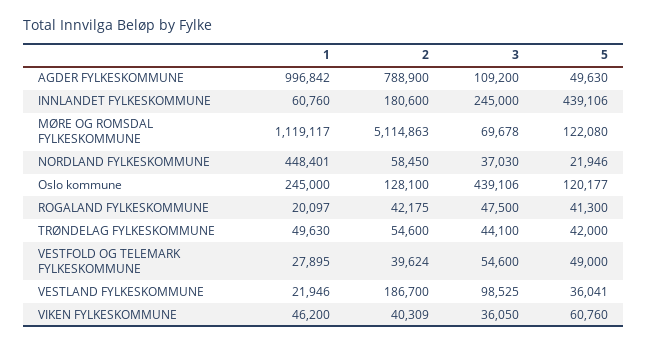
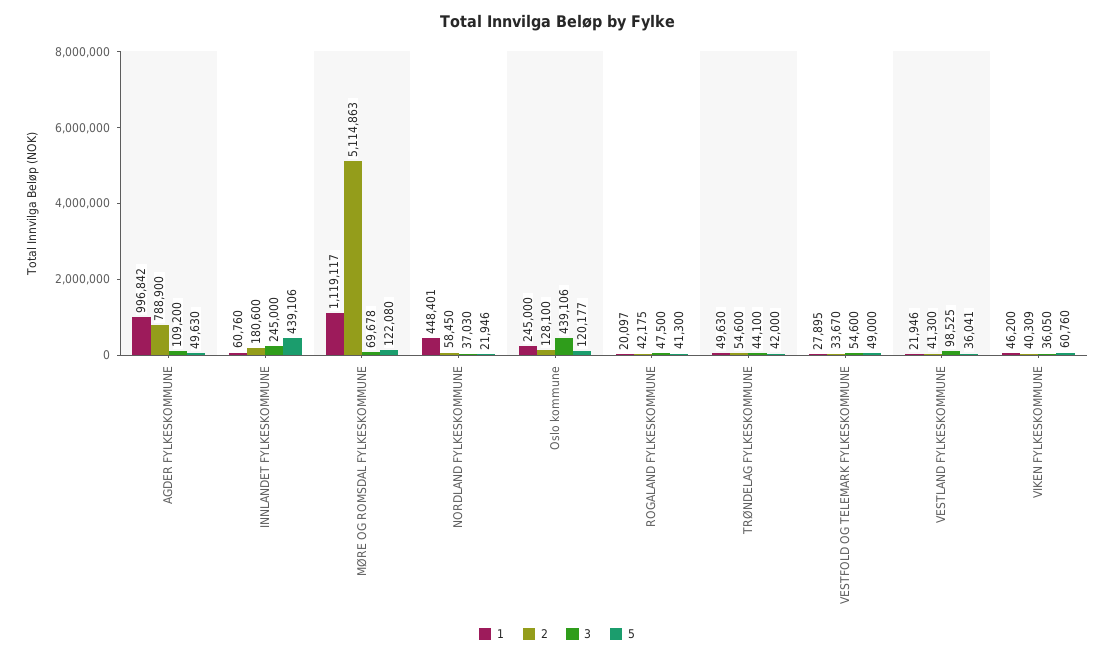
2, VESTFOLD OG TELEMARK FYLKESKOMMUNE: 39624 -> 33670
2, VESTLAND FYLKESKOMMUNE: 186700 -> 41300

